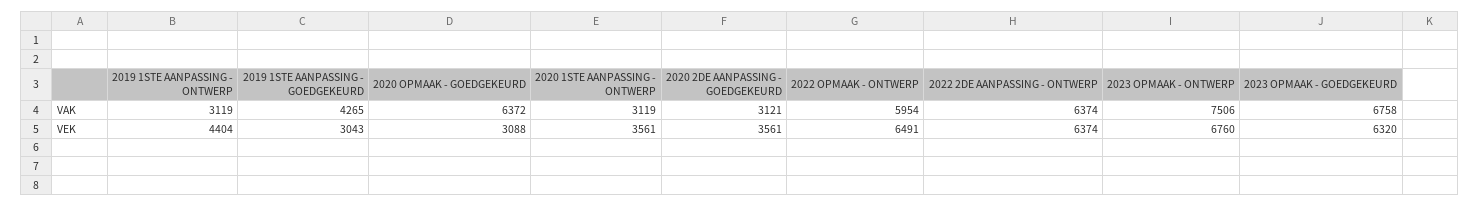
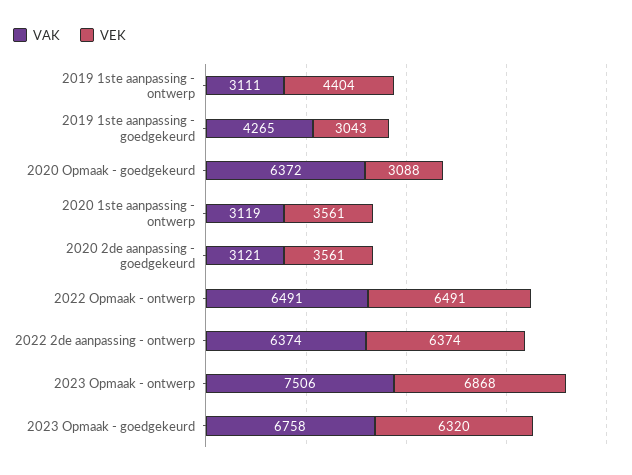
VAK, 2019 1STE AANPASSING - ONTWERP: 3119 -> 3111
VAK, 2022 OPMAAK - ONTWERP: 5954 -> 6491
VEK, 2023 OPMAAK - ONTWERP: 6760 -> 6868

